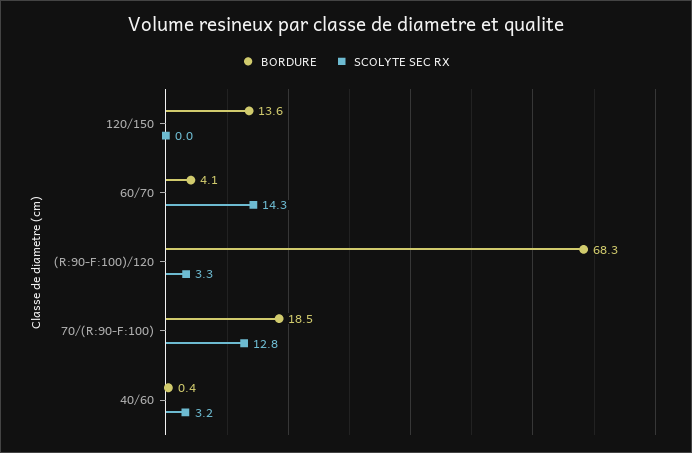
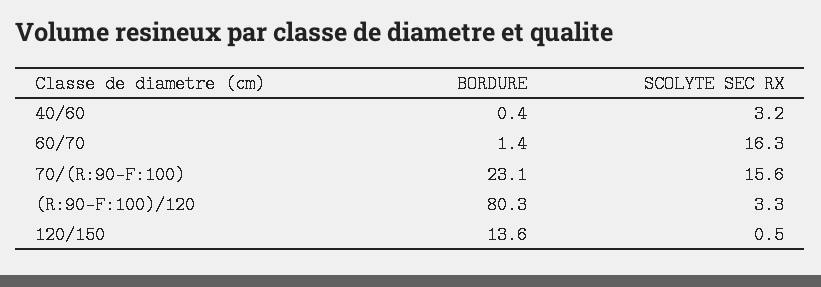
SCOLYTE SEC RX, 120/150: 0 -> 0.5
BORDURE, 60/70: 4.1 -> 1.4
SCOLYTE SEC RX, 60/70: 14.3 -> 16.3
BORDURE, (R:90-F:100)/120: 68.3 -> 80.3
BORDURE, 70/(R:90-F:100): 18.5 -> 23.1
SCOLYTE SEC RX, 70/(R:90-F:100): 12.8 -> 15.6

